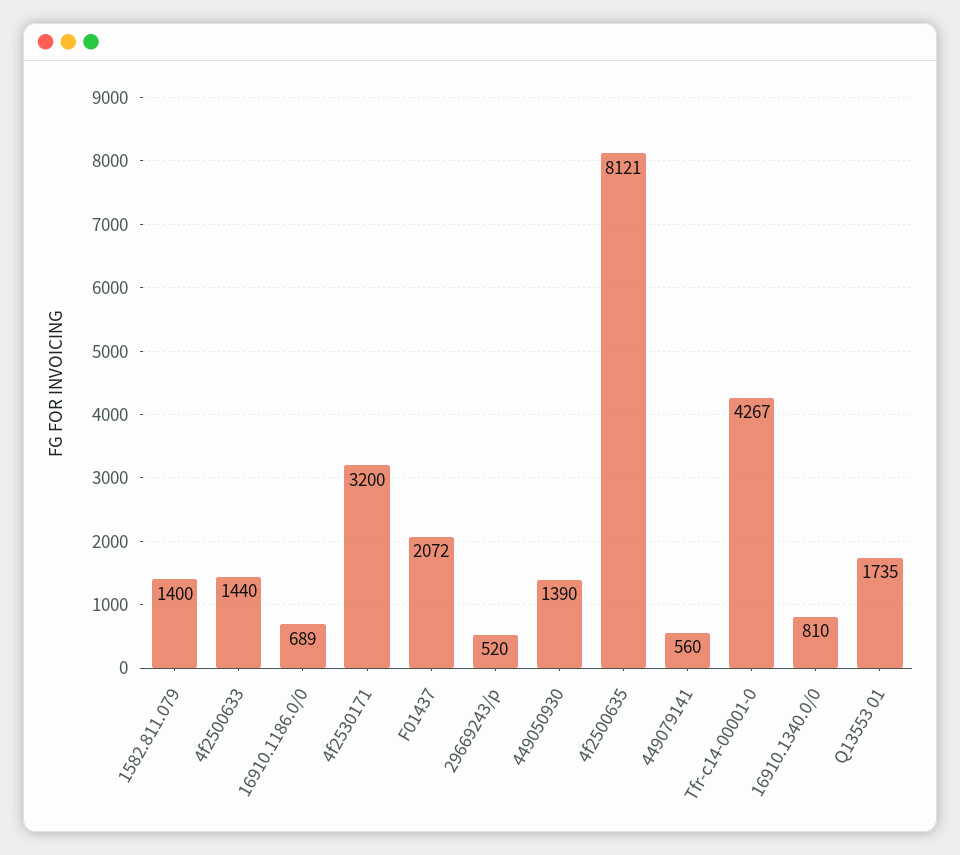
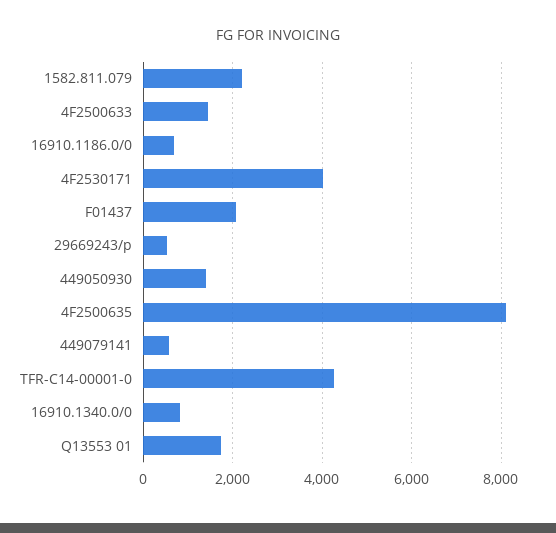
1582.811.079: 1400 -> 2200
4f2530171: 3200 -> 4000

